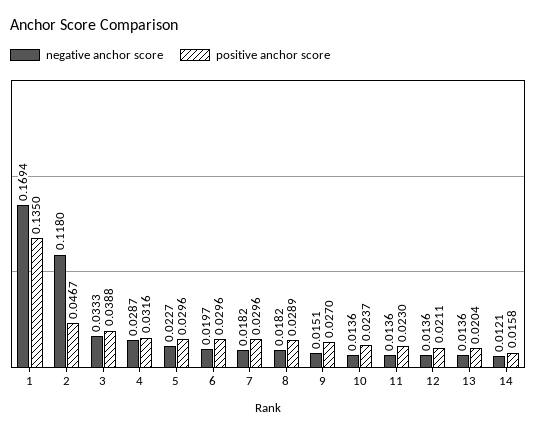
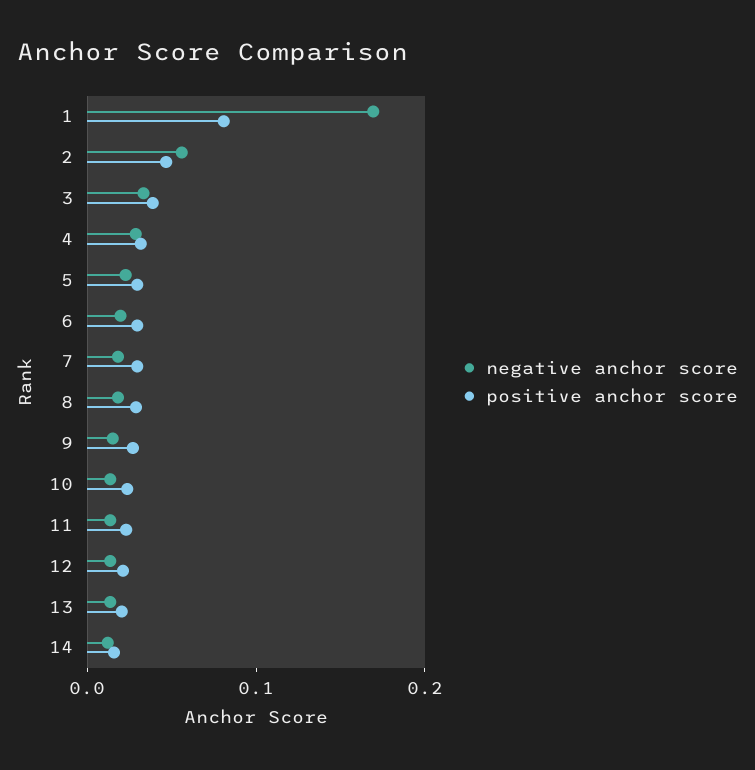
positive anchor score, 1: 0.135 -> 0.08
negative anchor score, 2: 0.118 -> 0.06

